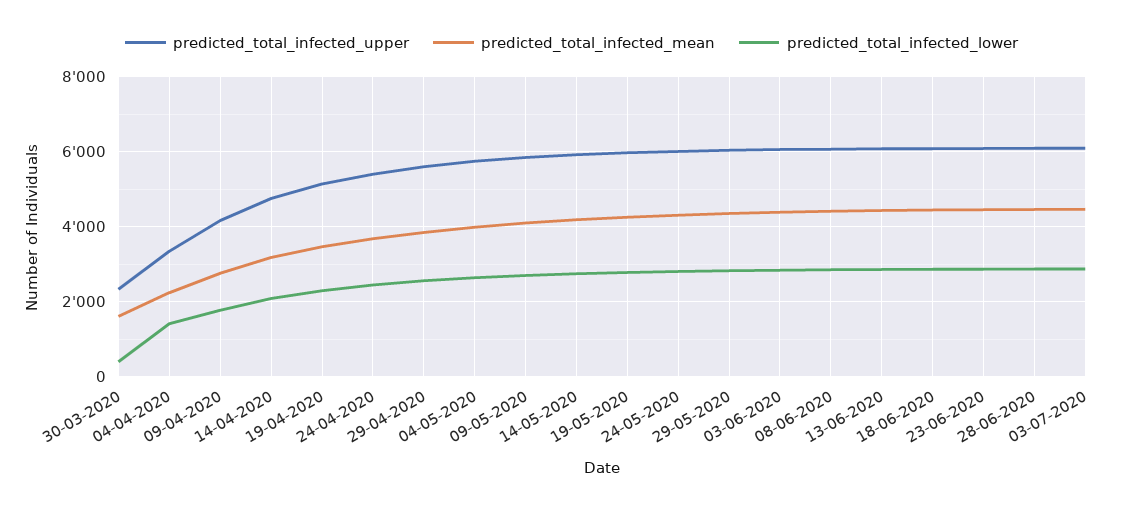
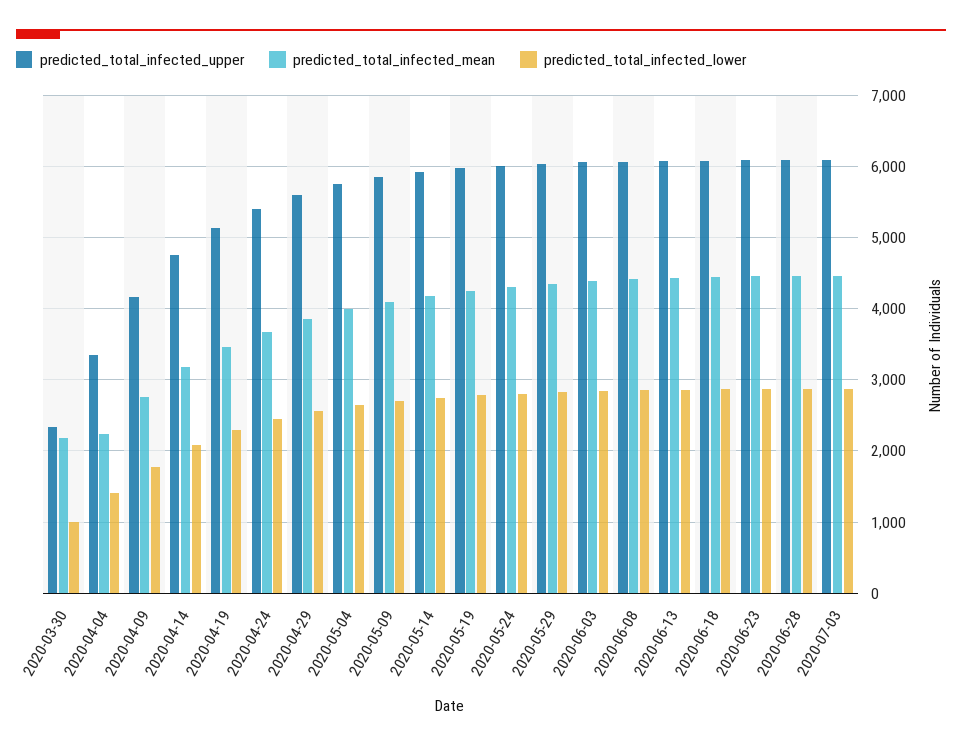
predicted_total_infected_mean, 30-03-2020: 1600 -> 2200
predicted_total_infected_lower, 30-03-2020: 400 -> 1000

